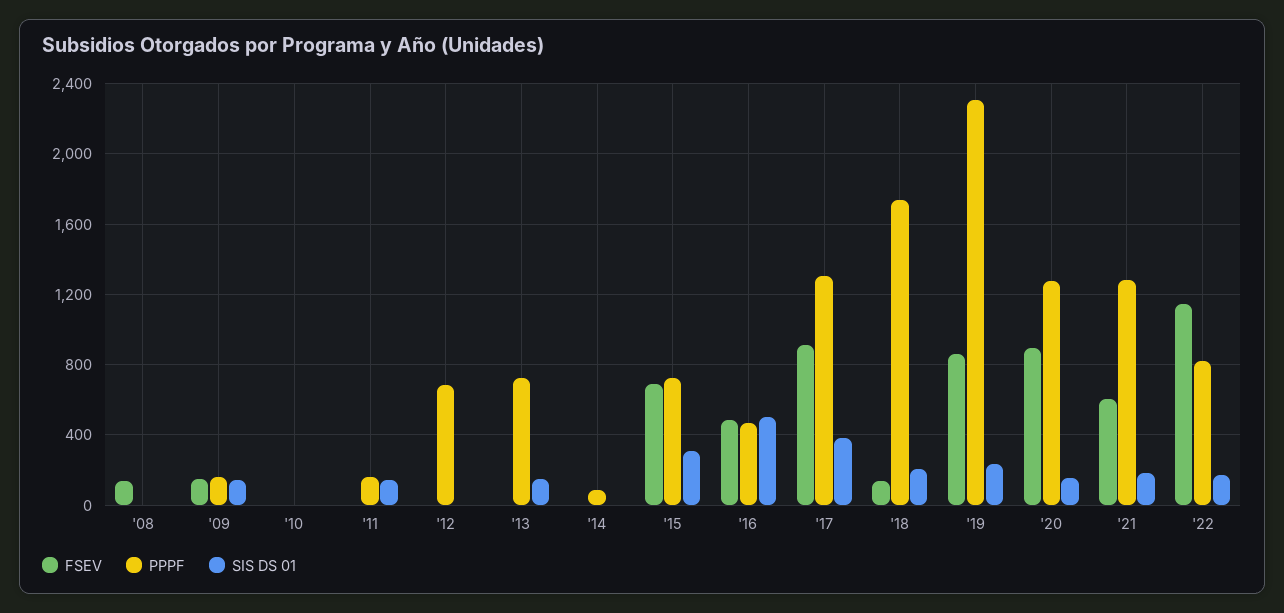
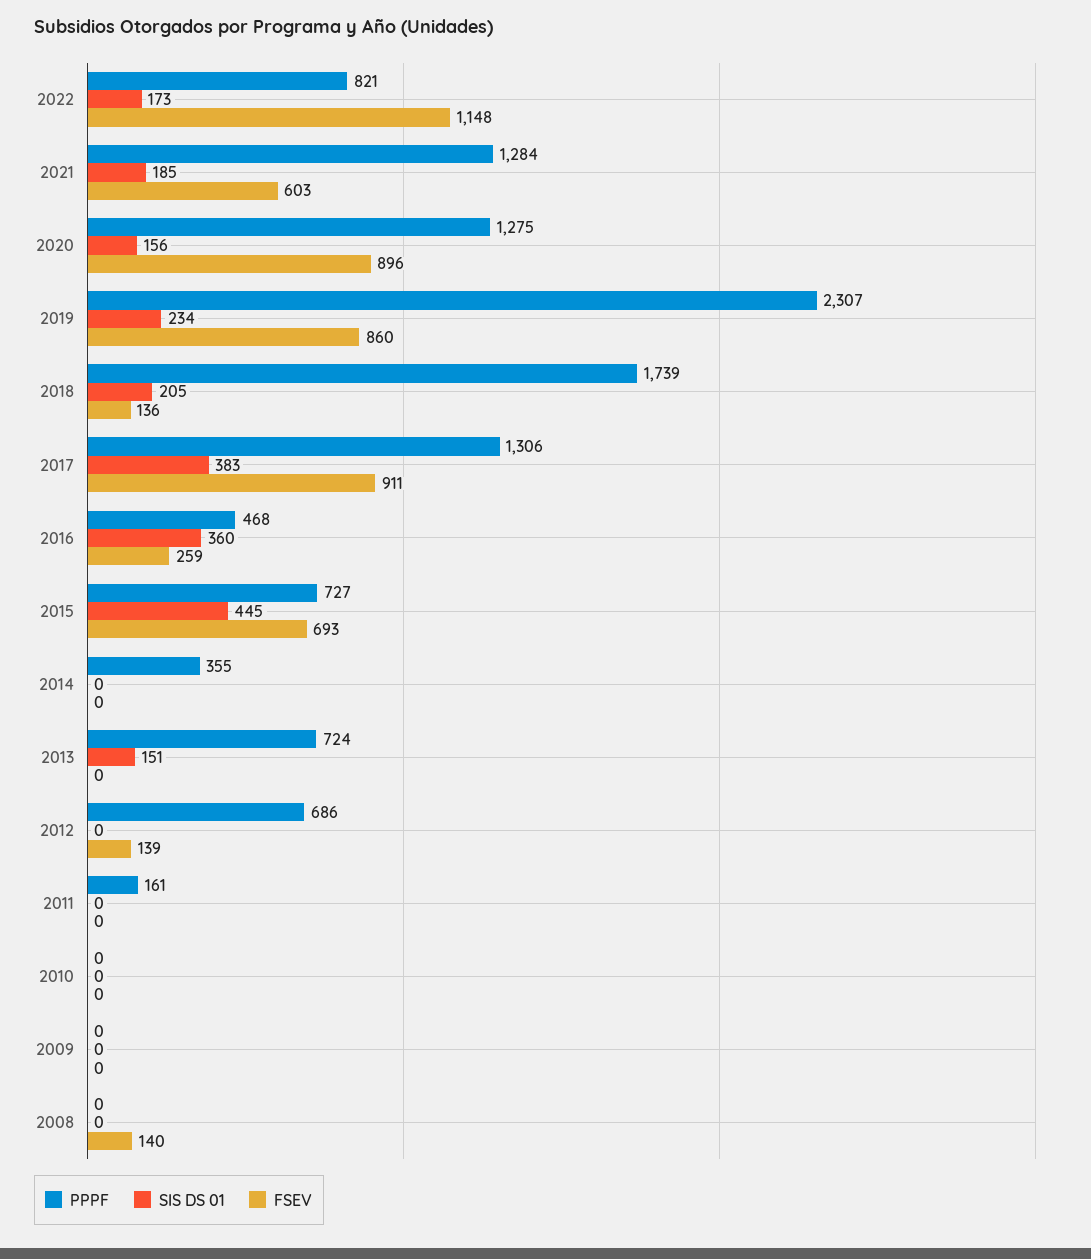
FSEV, '09: 150 -> 0
PPPF, '09: 150 -> 0
SIS DS 01, '09: 150 -> 0
SIS DS 01, '11: 150 -> 0
FSEV, '12: 0 -> 139
PPPF, '14: 100 -> 355
SIS DS 01, '15: 300 -> 445
FSEV, '16: 500 -> 259
SIS DS 01, '16: 500 -> 360

